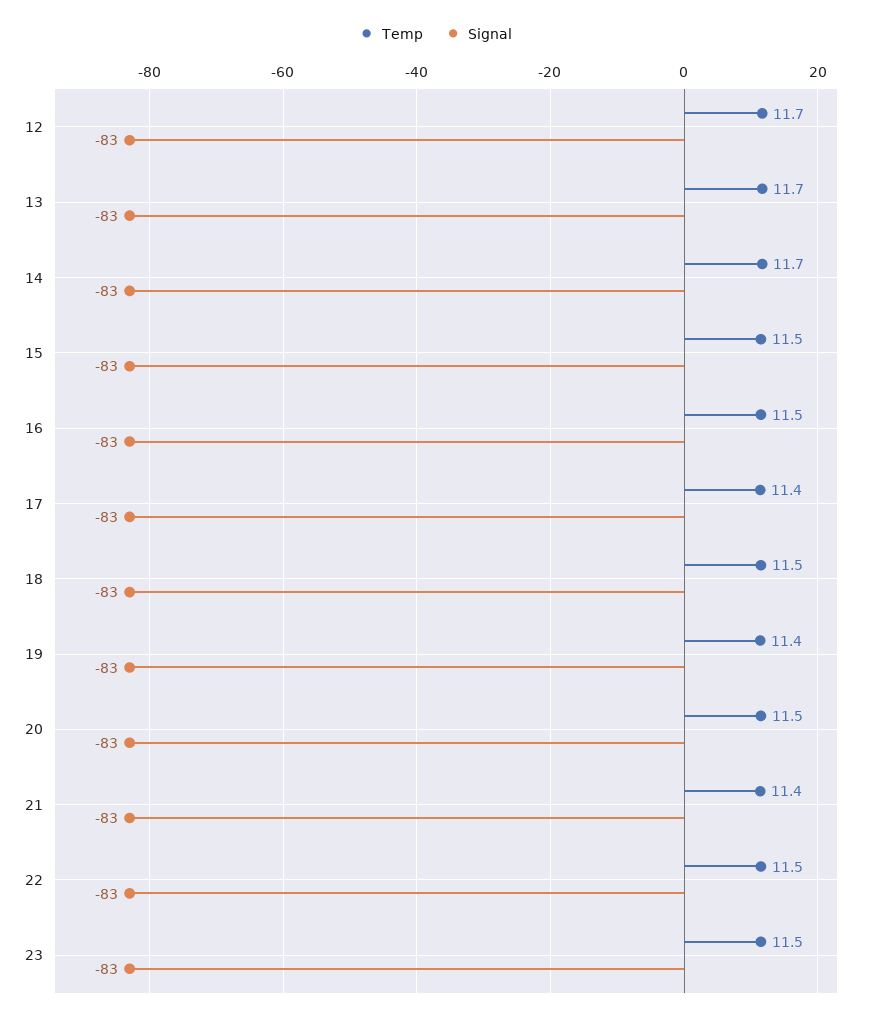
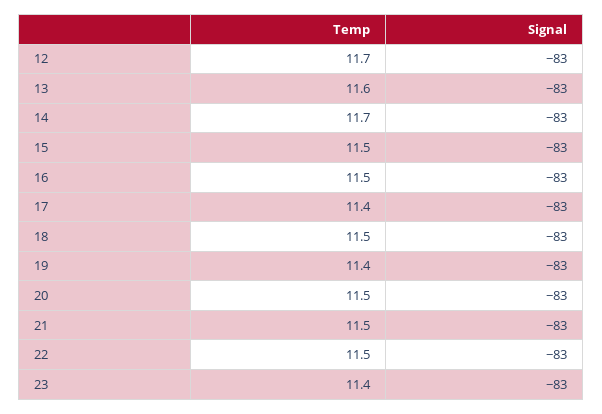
Temp, 13: 11.7 -> 11.6
Temp, 21: 11.4 -> 11.5
Temp, 23: 11.5 -> 11.4

